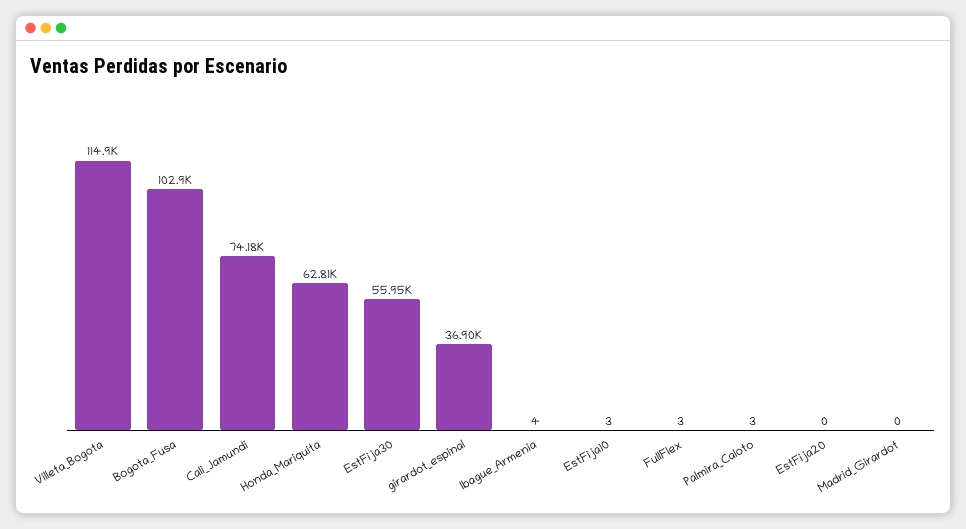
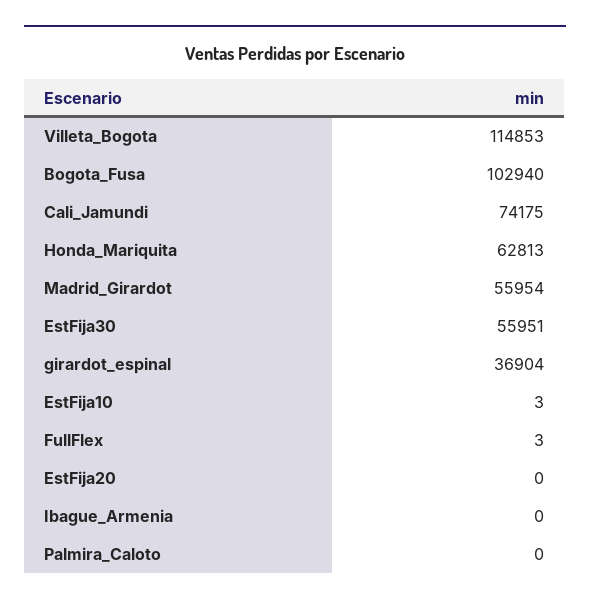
Ibague_Armenia: 4 -> 0
Palmira_Caloto: 3 -> 0
Madrid_Girardot: 0 -> 55954

